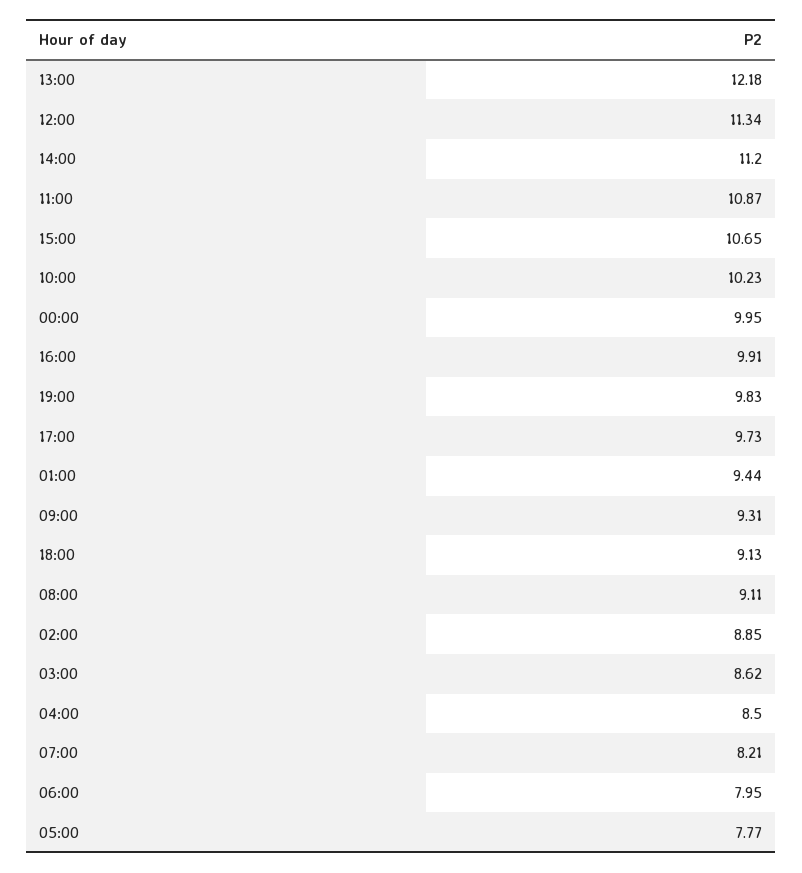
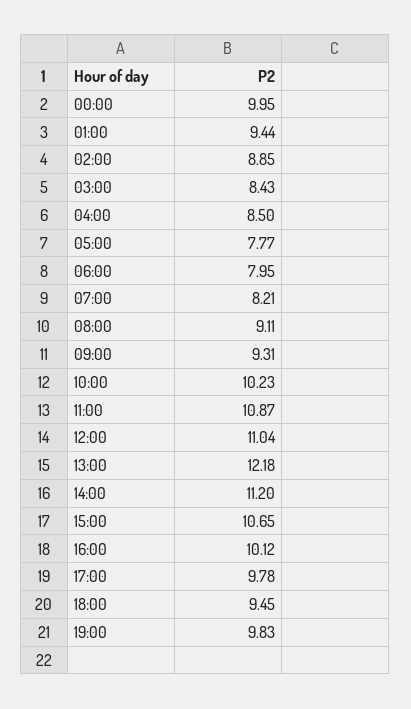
12:00: 11.34 -> 11.04
16:00: 9.91 -> 10.12
17:00: 9.73 -> 9.78
18:00: 9.13 -> 9.45
03:00: 8.62 -> 8.43

